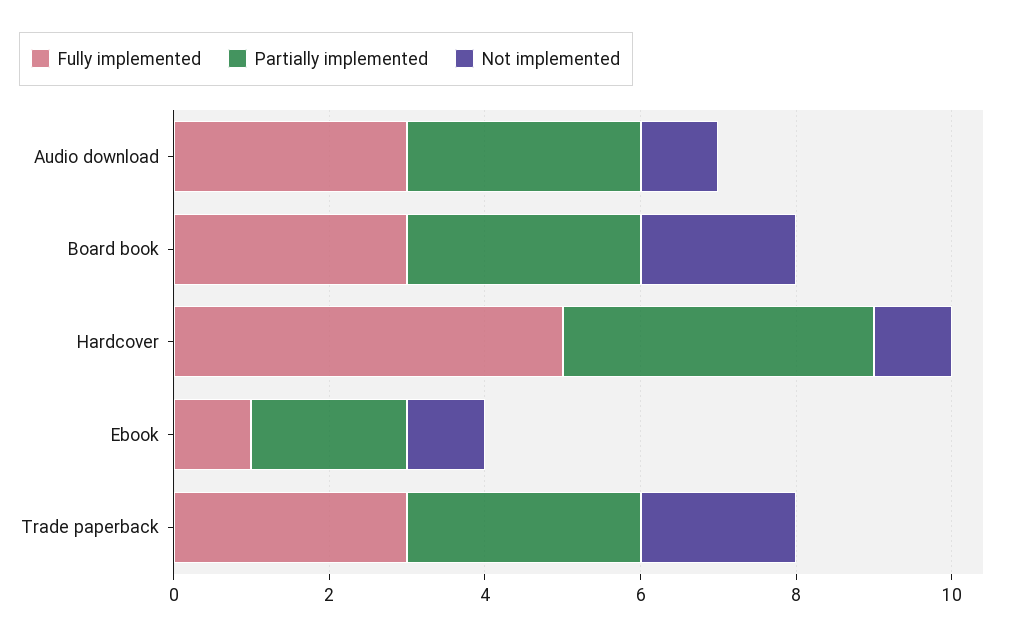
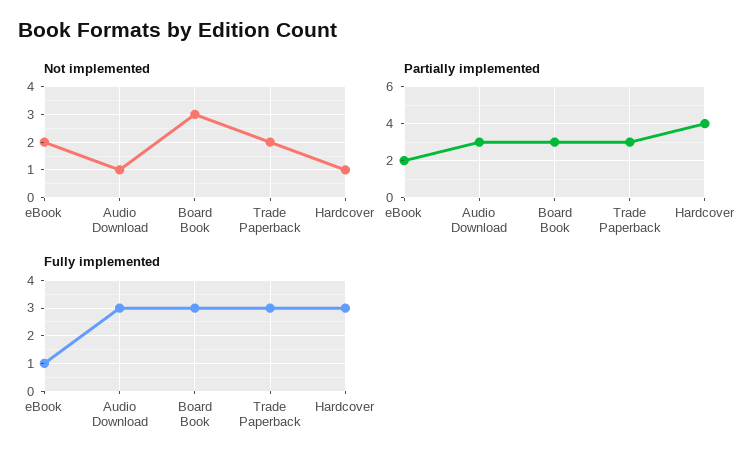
Not implemented, Board book: 2 -> 3
Fully implemented, Hardcover: 5 -> 3
Not implemented, Ebook: 1 -> 2

